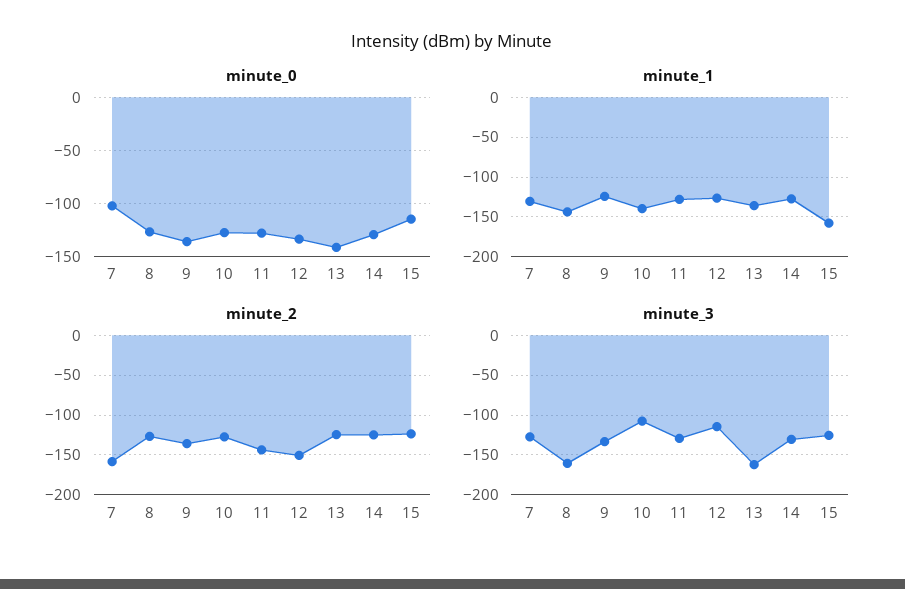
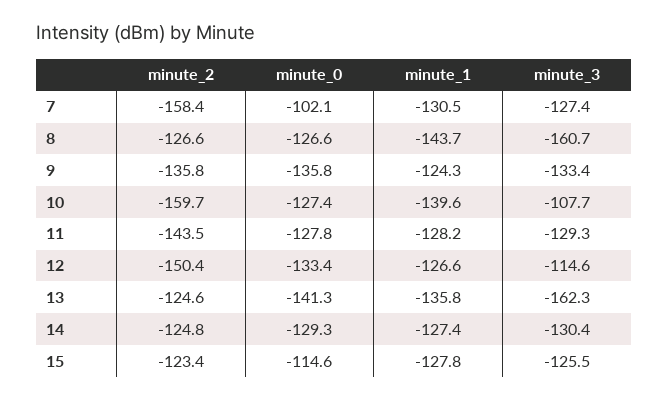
minute_1, 15: -160 -> -127.8
minute_2, 10: -130 -> -159.7

